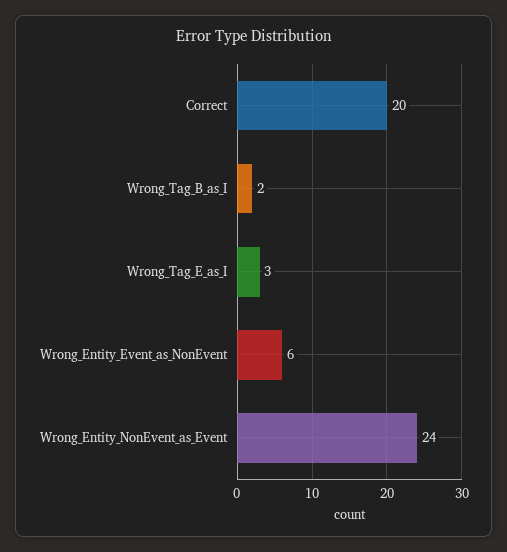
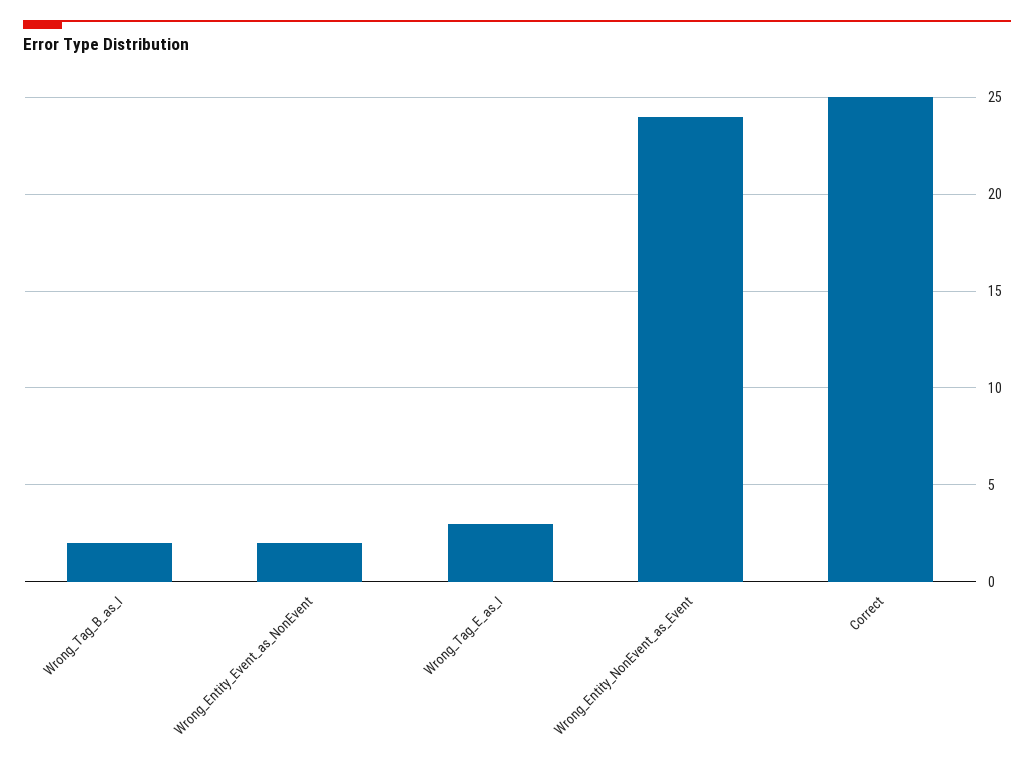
Correct: 20 -> 25
Wrong_Entity_Event_as_NonEvent: 6 -> 2

